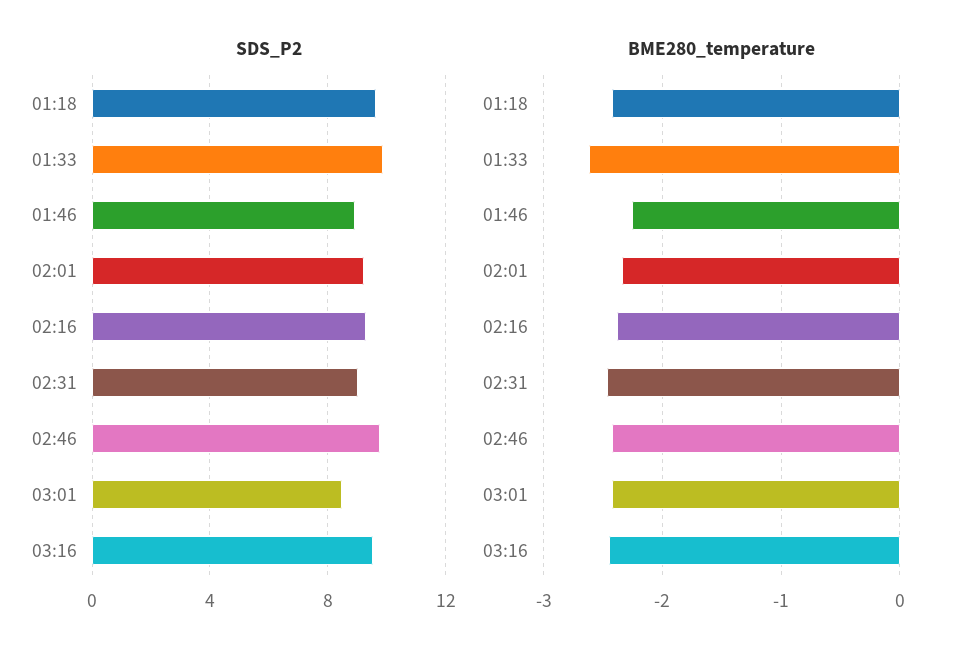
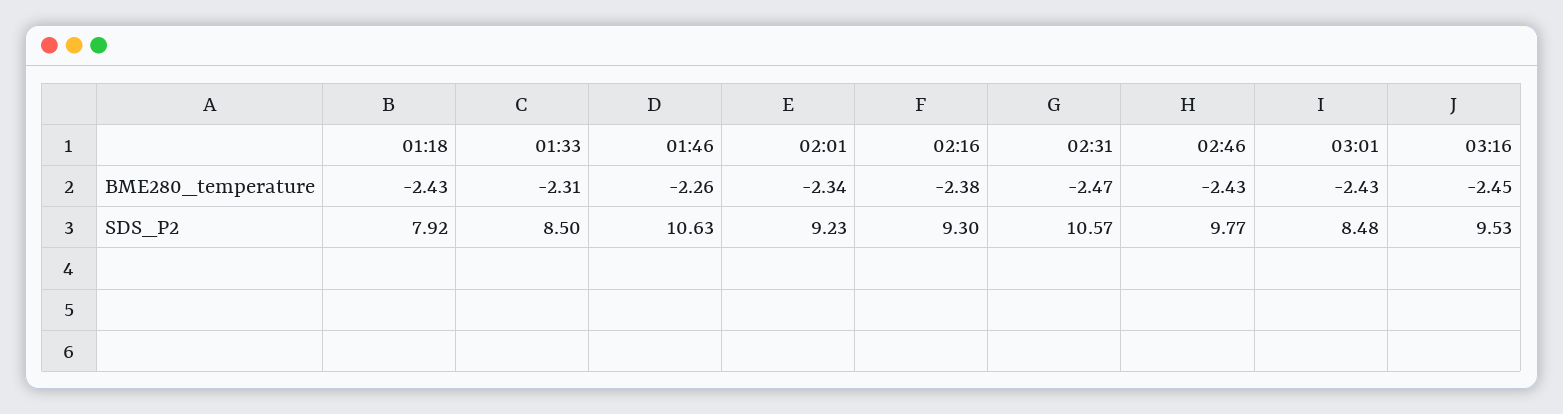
SDS_P2, 01:18: 9.5 -> 7.92
SDS_P2, 01:33: 10 -> 8.5
SDS_P2, 01:46: 9 -> 10.63
SDS_P2, 02:31: 9 -> 10.57
BME280_temperature, 01:33: -2.6 -> -2.31

